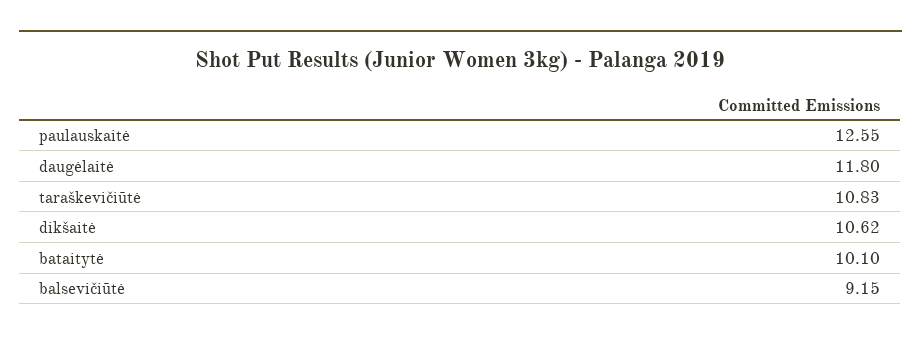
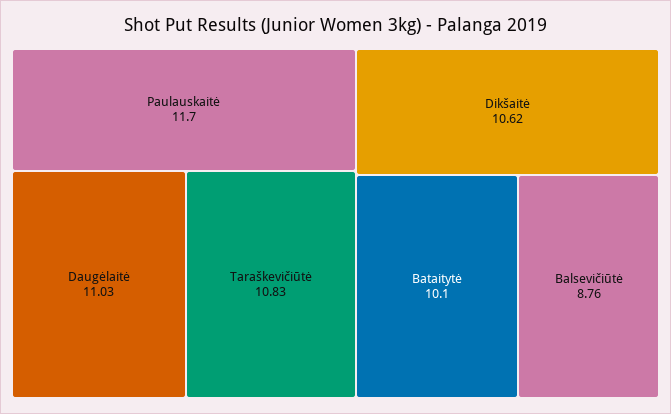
paulauskaitė: 12.55 -> 11.7
daugėlaitė: 11.8 -> 11.03
balsevičiūtė: 9.15 -> 8.76

